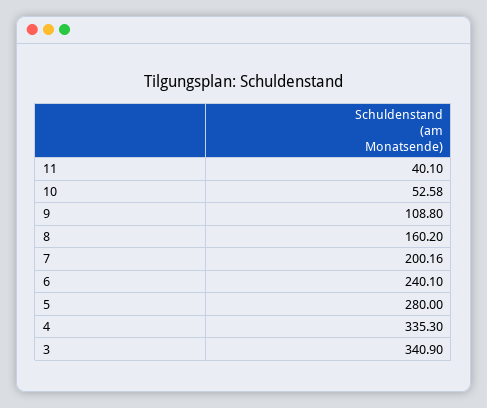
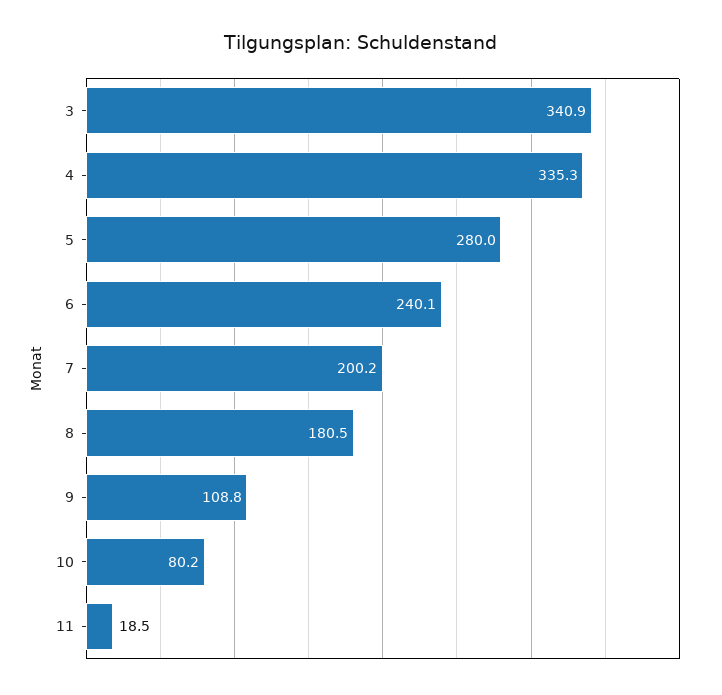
11: 40.1 -> 18.5
10: 52.58 -> 80.2
8: 160.2 -> 180.5

